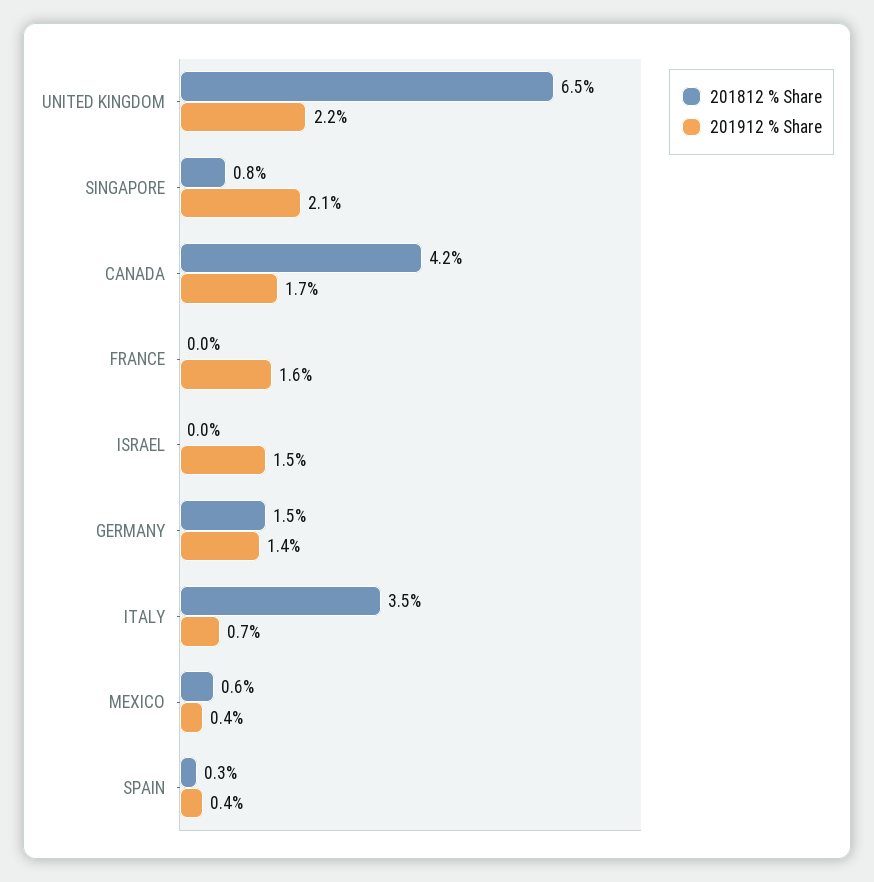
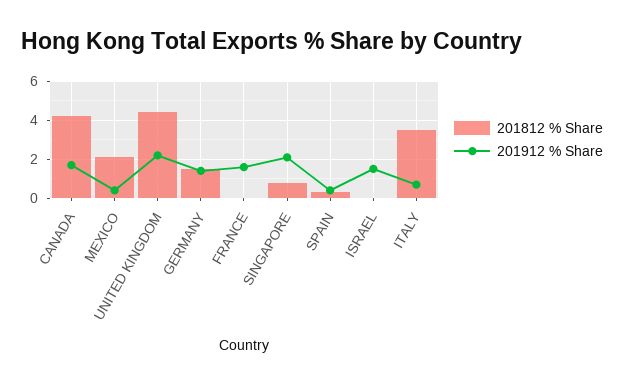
201812 % Share, UNITED KINGDOM: 6.5 -> 4.5
201812 % Share, MEXICO: 0.6 -> 2

